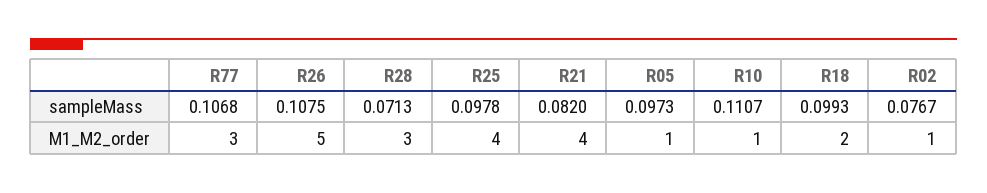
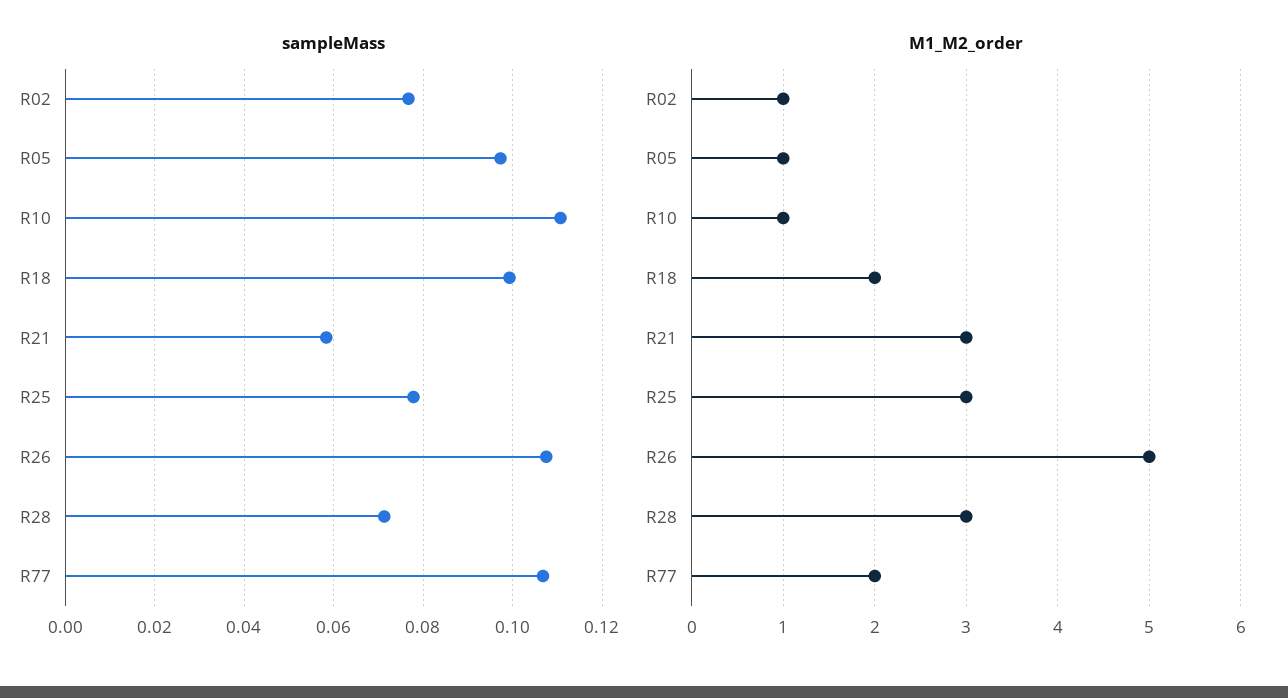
sampleMass, R25: 0.0978 -> 0.078
sampleMass, R21: 0.082 -> 0.058
M1_M2_order, R77: 3 -> 2
M1_M2_order, R25: 4 -> 3
M1_M2_order, R21: 4 -> 3

